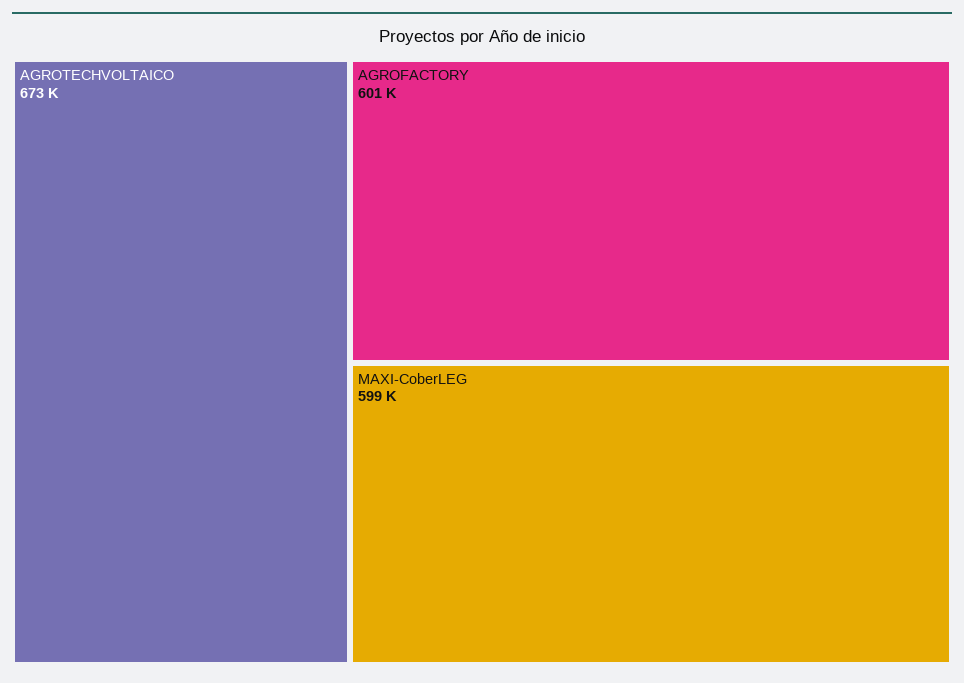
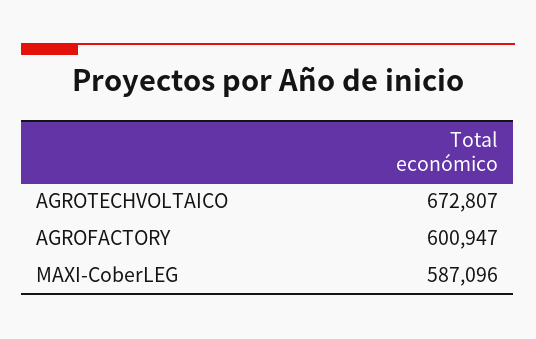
MAXI-CoberLEG: 599000 -> 587096

